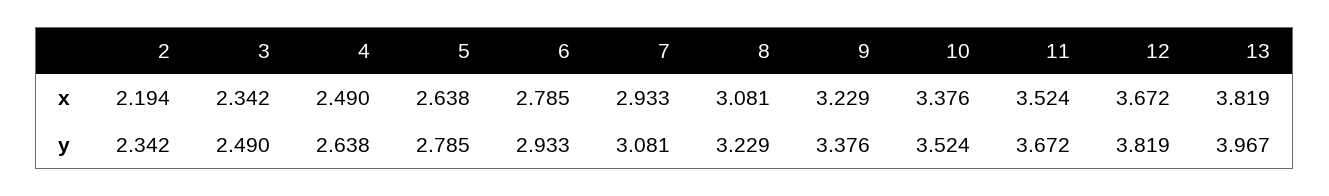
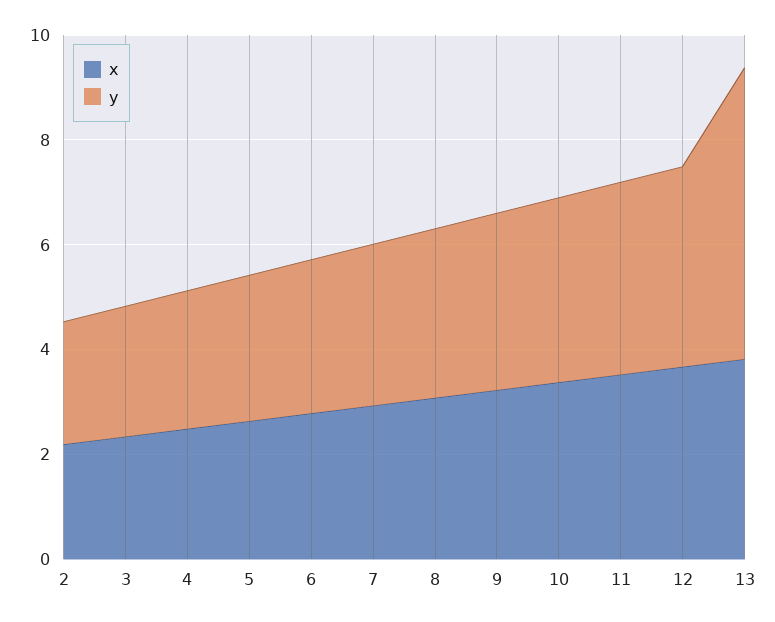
y, 13: 3.967 -> 5.5

